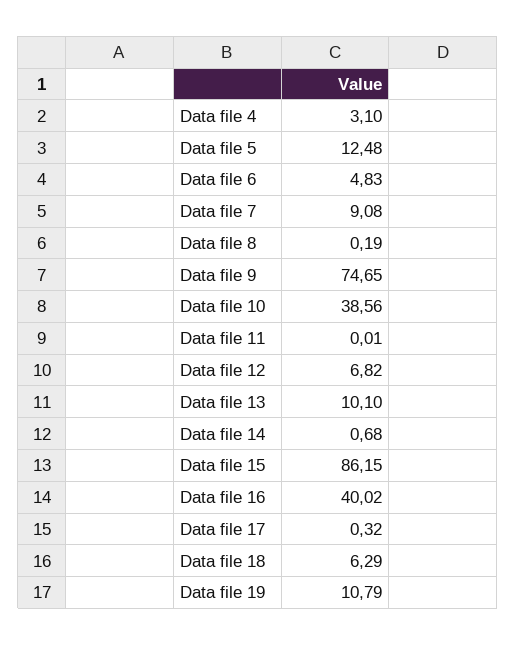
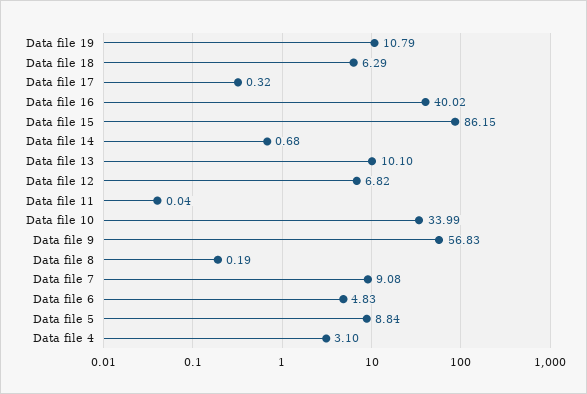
Data file 5: 12.48 -> 8.84
Data file 9: 74.65 -> 56.83
Data file 10: 38.56 -> 33.99
Data file 11: 0.01 -> 0.04

